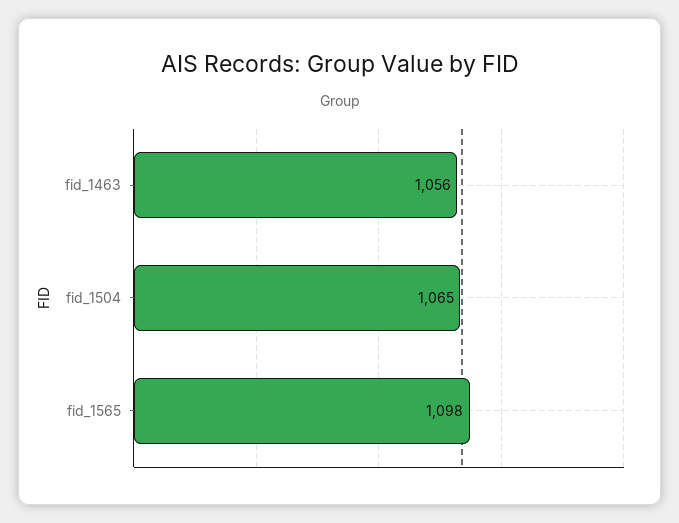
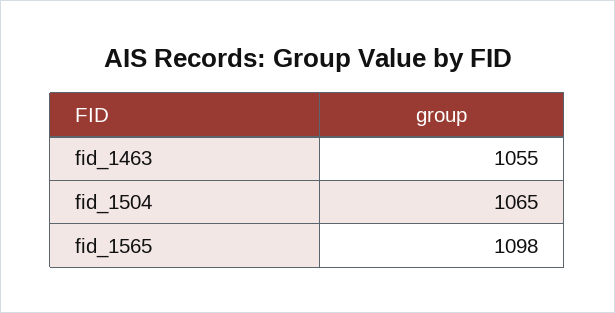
fid_1463: 1056 -> 1055

